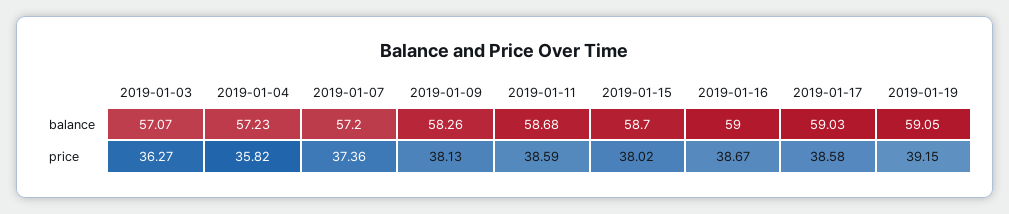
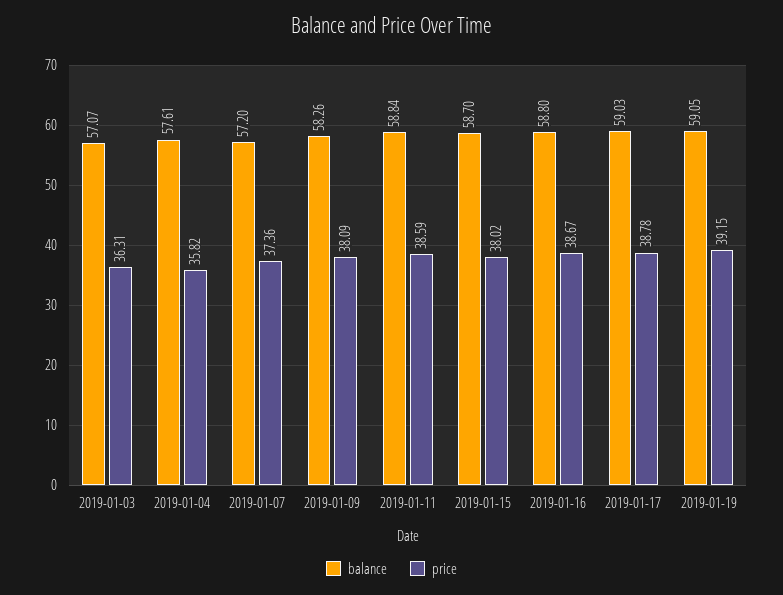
balance, 2019-01-04: 57.23 -> 57.61
balance, 2019-01-11: 58.68 -> 58.84
balance, 2019-01-16: 59 -> 58.8
price, 2019-01-03: 36.27 -> 36.31
price, 2019-01-09: 38.13 -> 38.09
price, 2019-01-17: 38.58 -> 38.78

